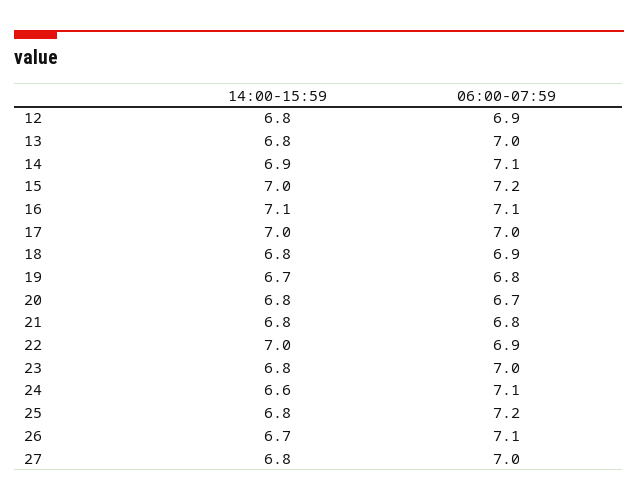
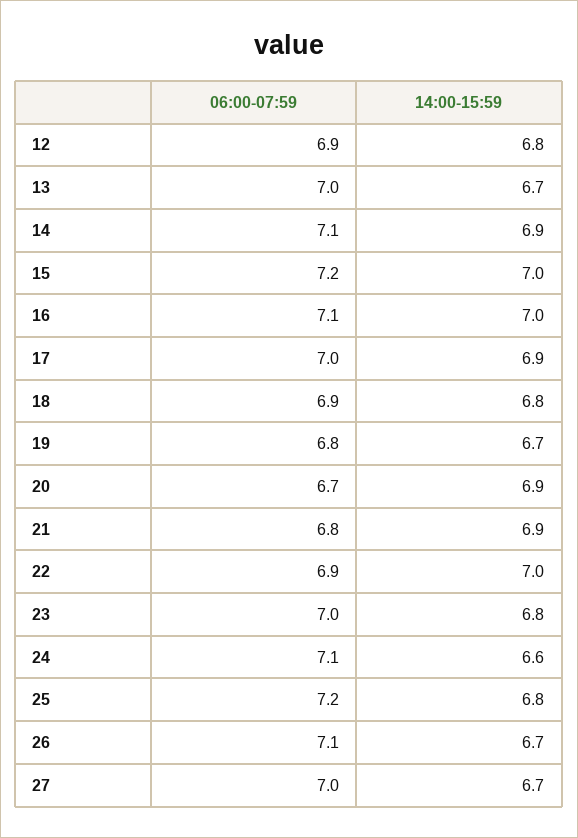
14:00-15:59, 13: 6.8 -> 6.7
14:00-15:59, 16: 7.1 -> 7
14:00-15:59, 17: 7 -> 6.9
14:00-15:59, 20: 6.8 -> 6.9
14:00-15:59, 21: 6.8 -> 6.9
14:00-15:59, 27: 6.8 -> 6.7

